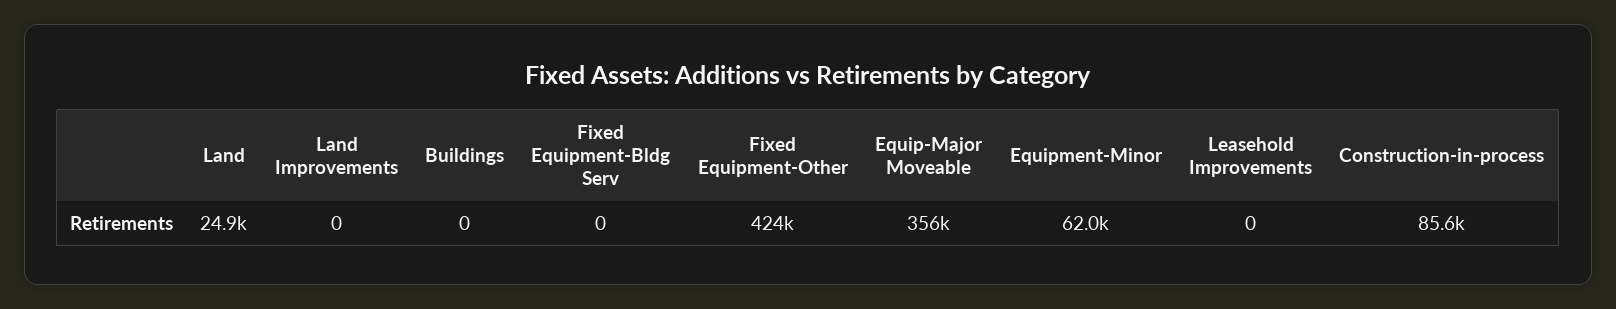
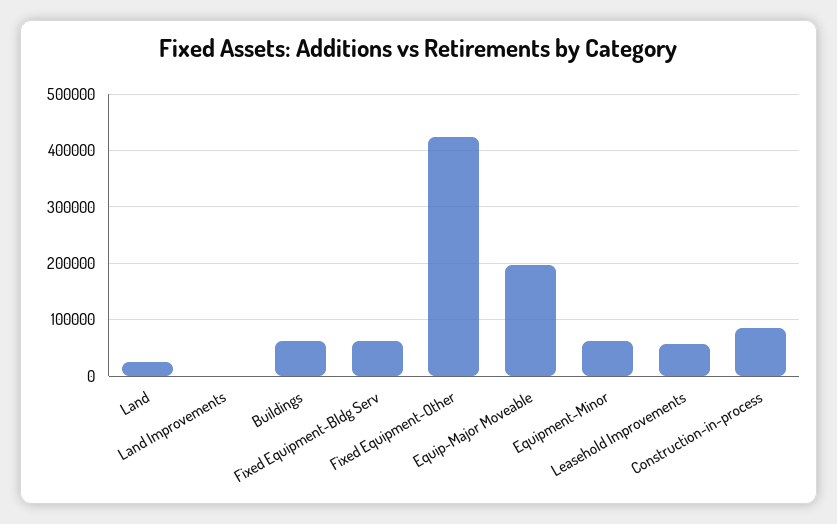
Buildings: 0 -> 60000
Fixed Equipment-Bldg Serv: 0 -> 60000
Equip-Major Moveable: 356000 -> 200000
Leasehold Improvements: 0 -> 60000

